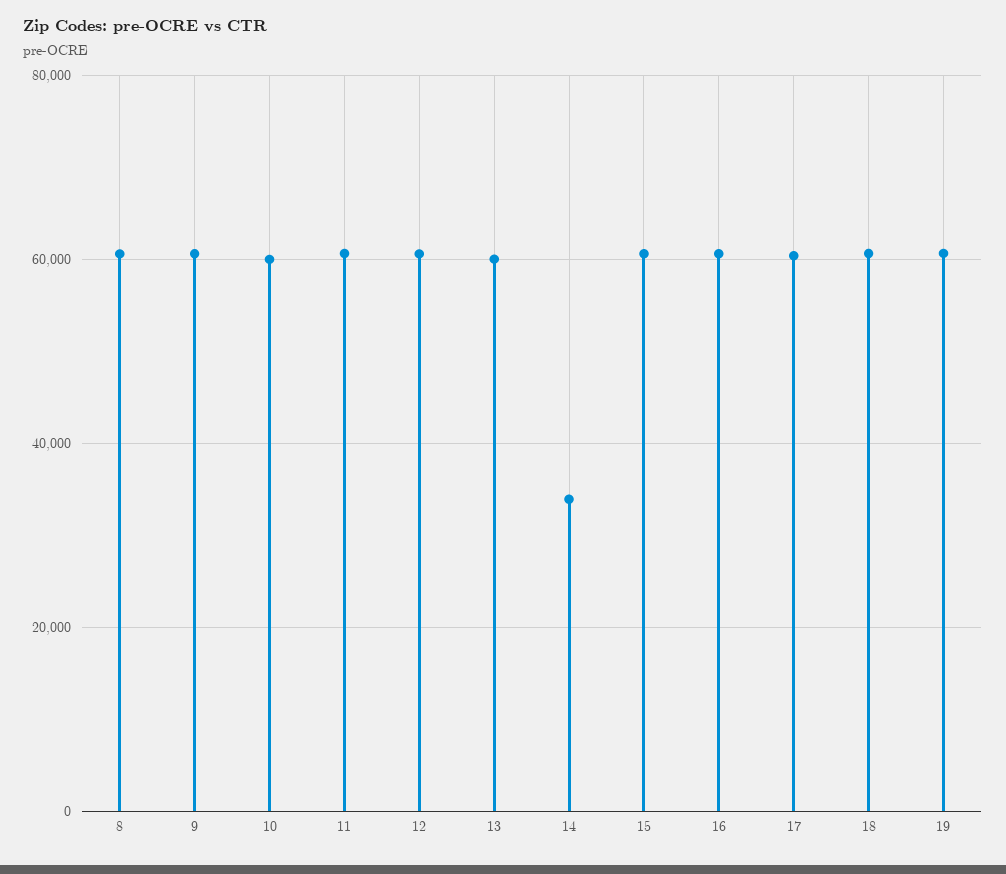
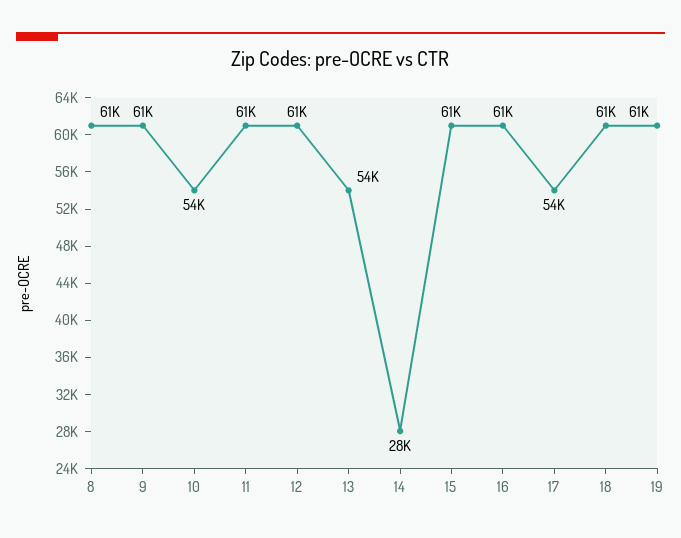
10: 60000 -> 54000
13: 60000 -> 54000
14: 34000 -> 28000
17: 60000 -> 54000

